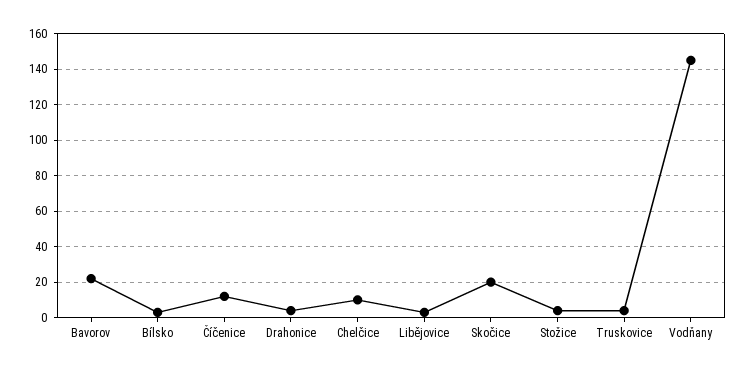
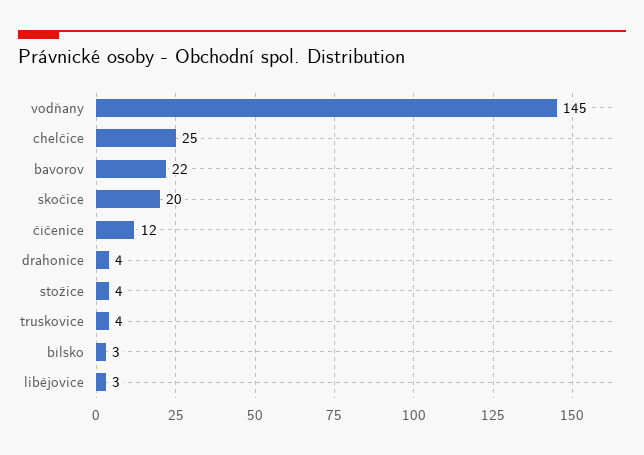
Chelčice: 10 -> 25

